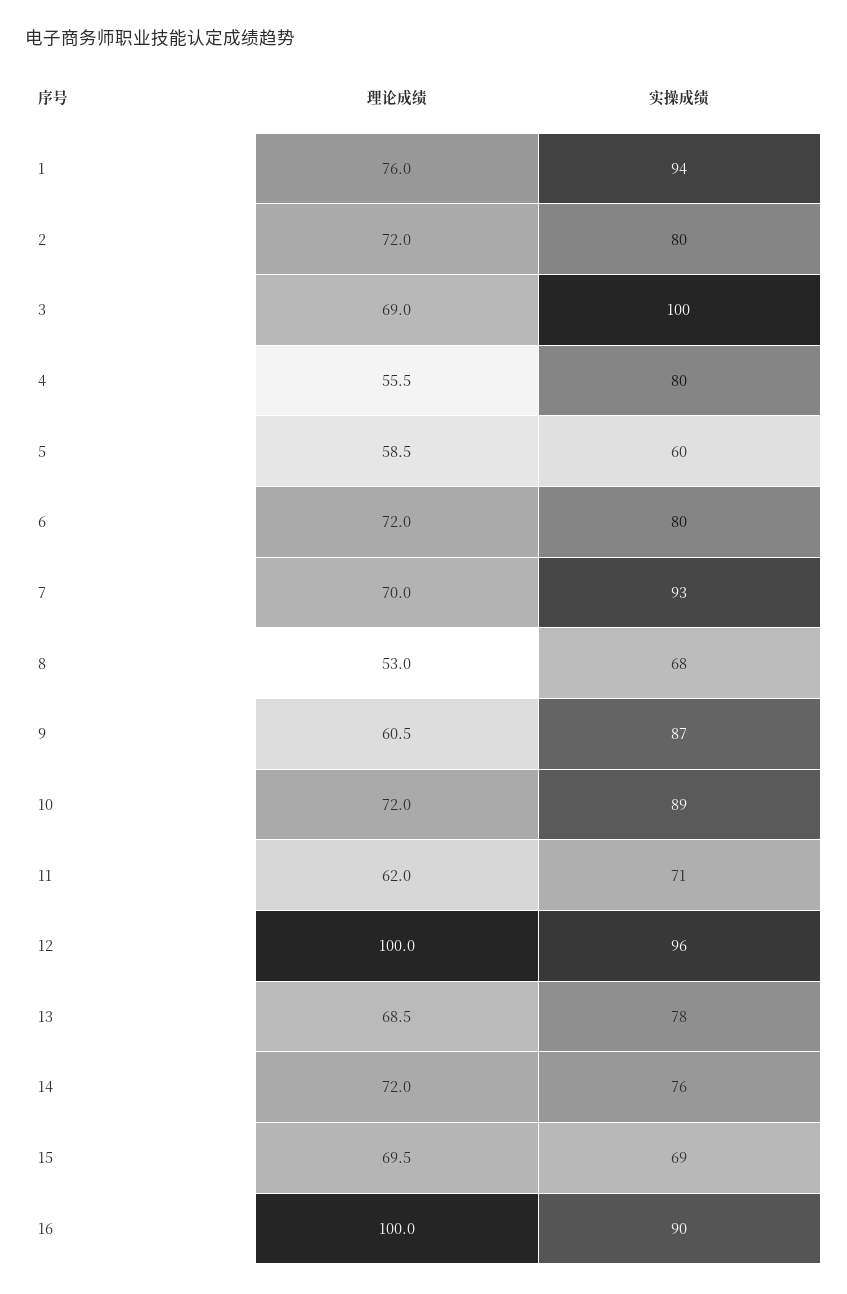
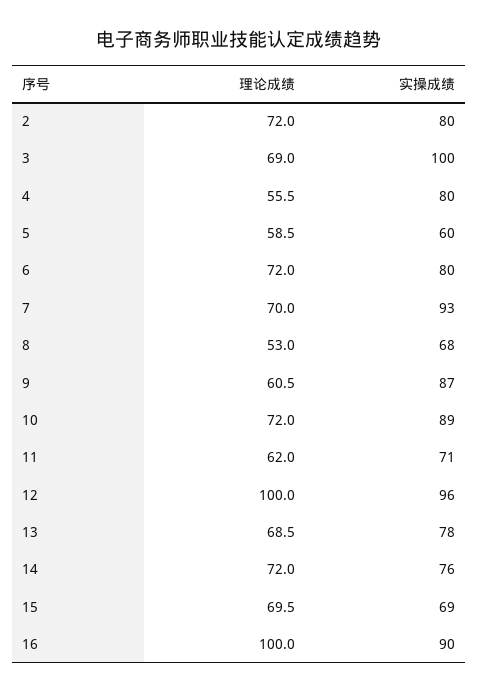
理论成绩, 1: 76 -> none
实操成绩, 1: 94 -> none

